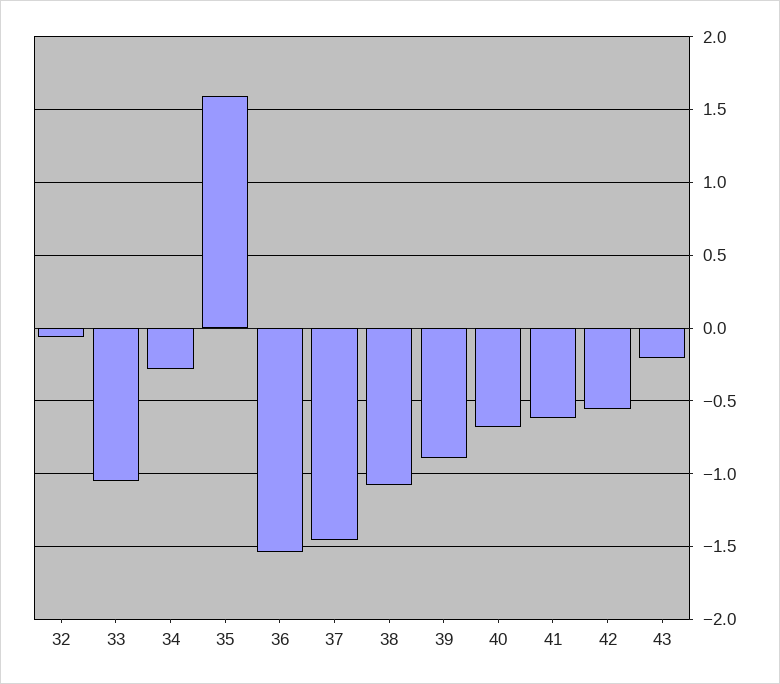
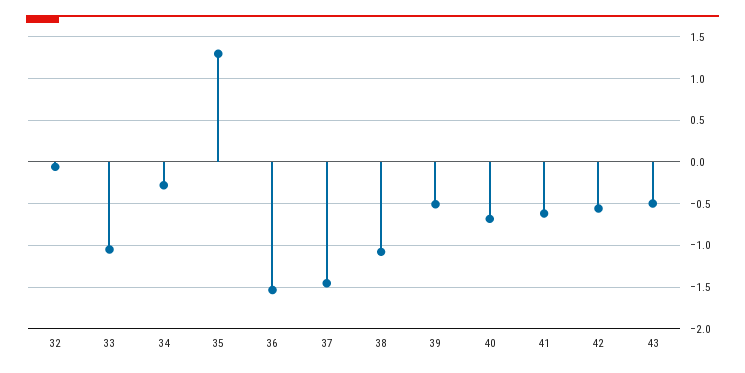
35: 1.6 -> 1.3
39: -0.9 -> -0.5
43: -0.2 -> -0.5

